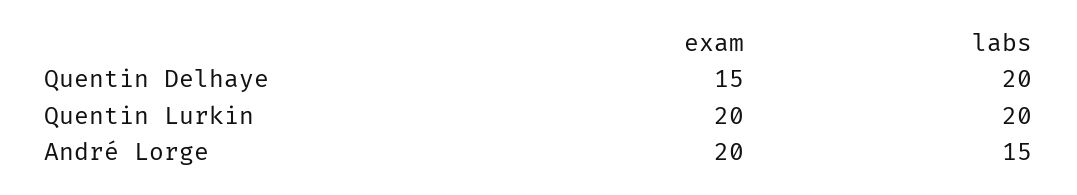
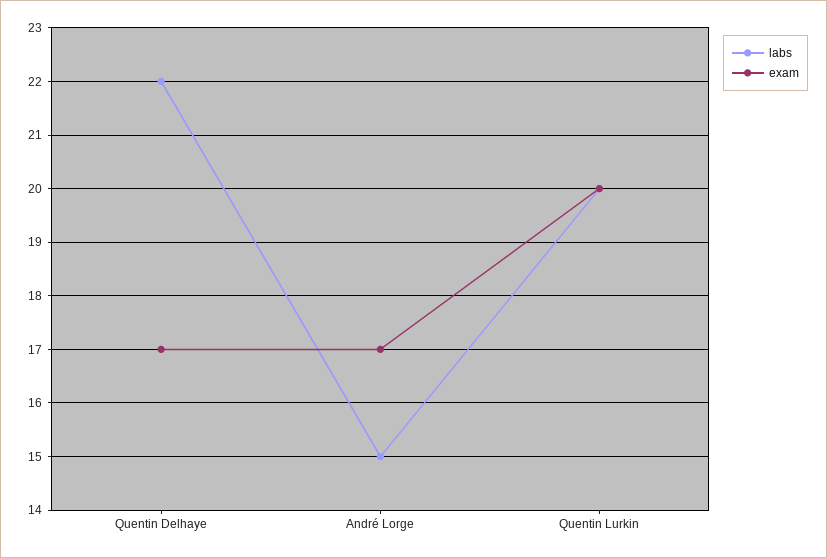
exam, Quentin Delhaye: 15 -> 17
labs, Quentin Delhaye: 20 -> 22
exam, André Lorge: 20 -> 17

